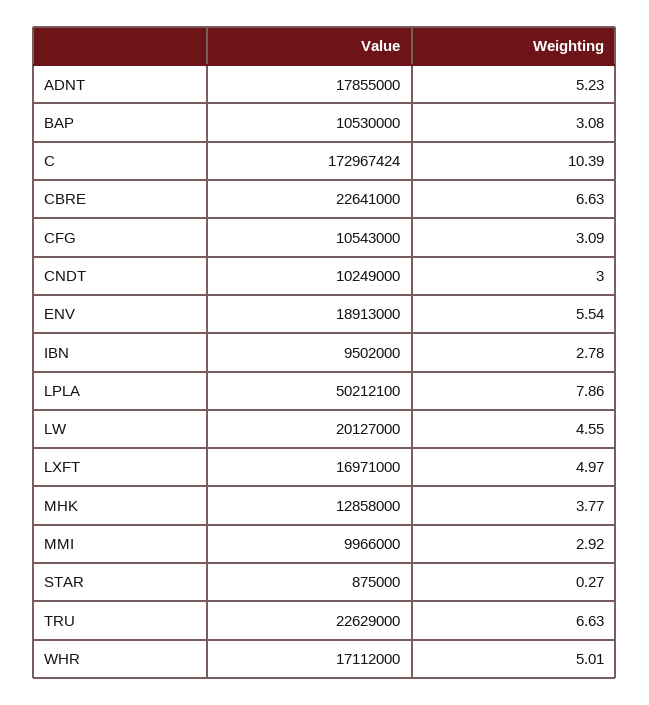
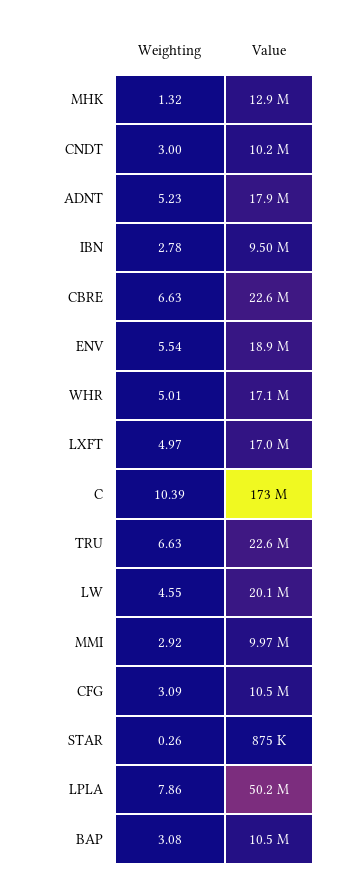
Weighting, MHK: 3.77 -> 1.32
Weighting, STAR: 0.27 -> 0.26

